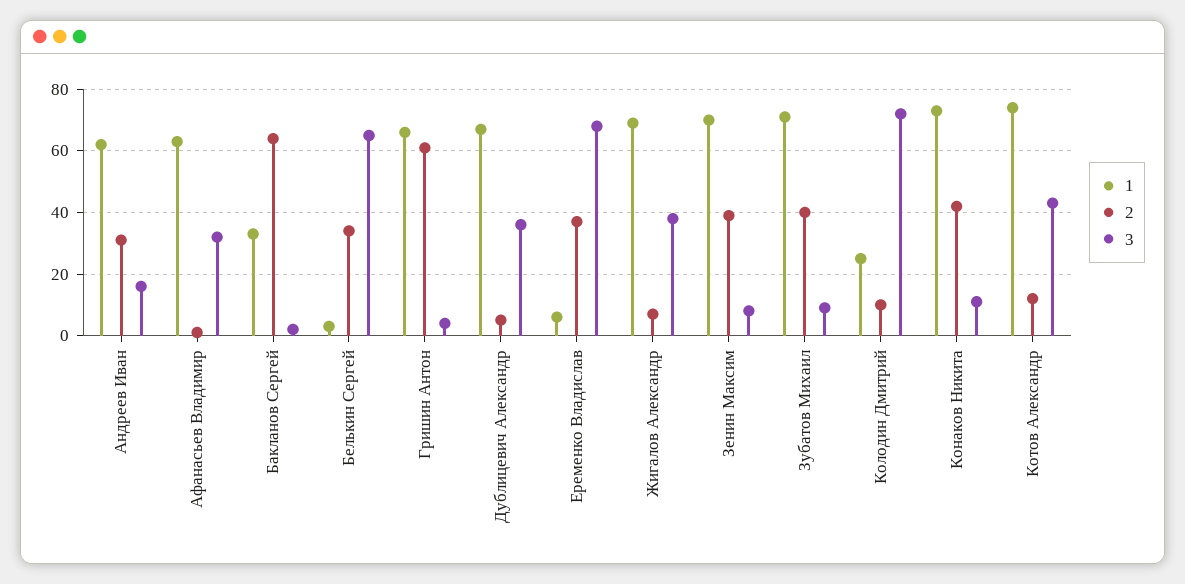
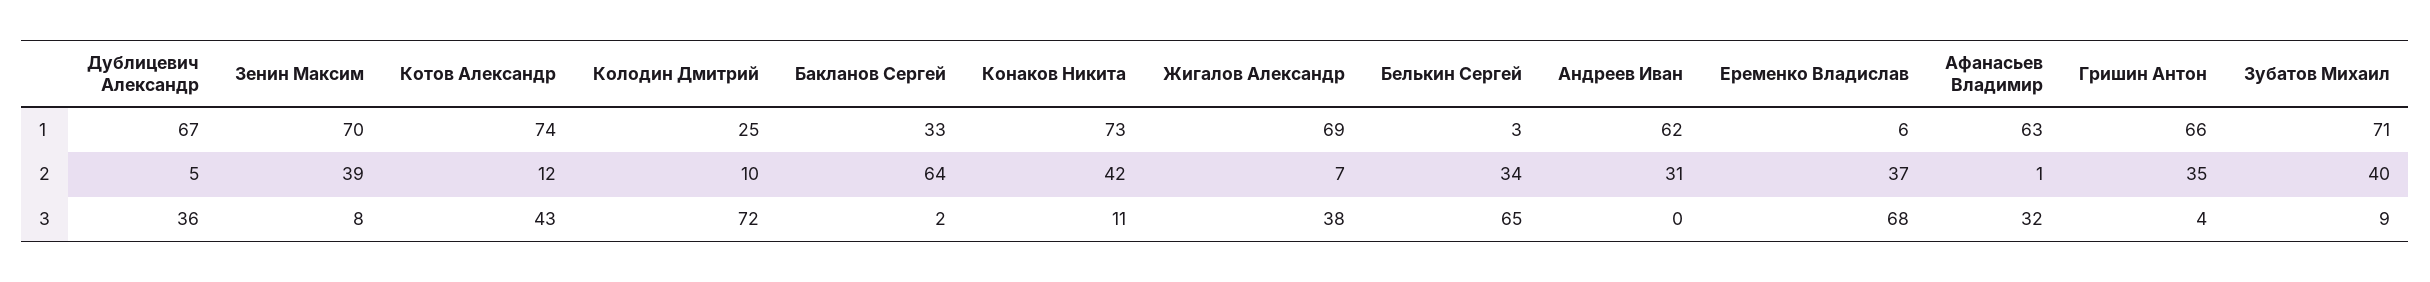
3, Андреев Иван: 15 -> 0
2, Гришин Антон: 60 -> 35

